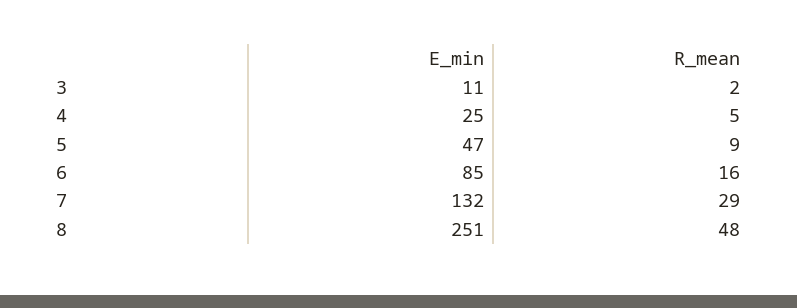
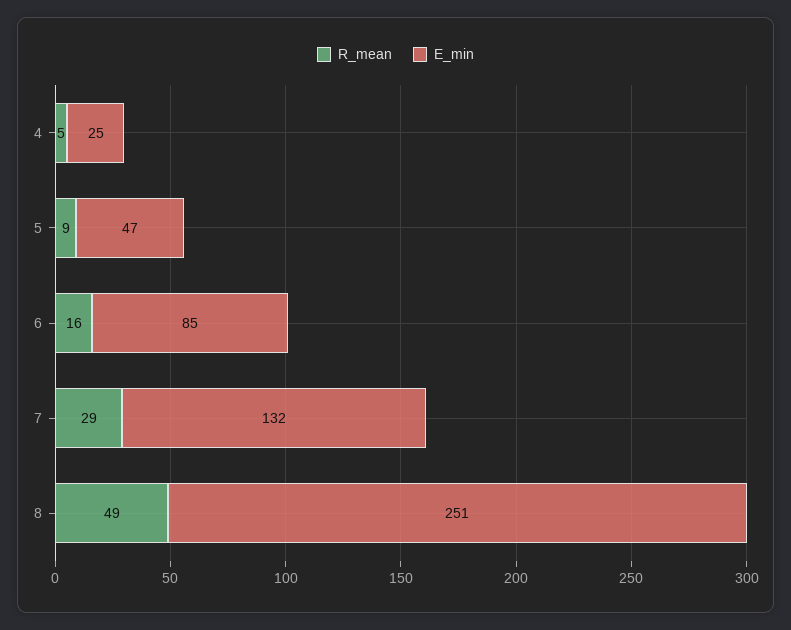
E_min, 3: 11 -> none
R_mean, 3: 2 -> none
R_mean, 8: 48 -> 49

